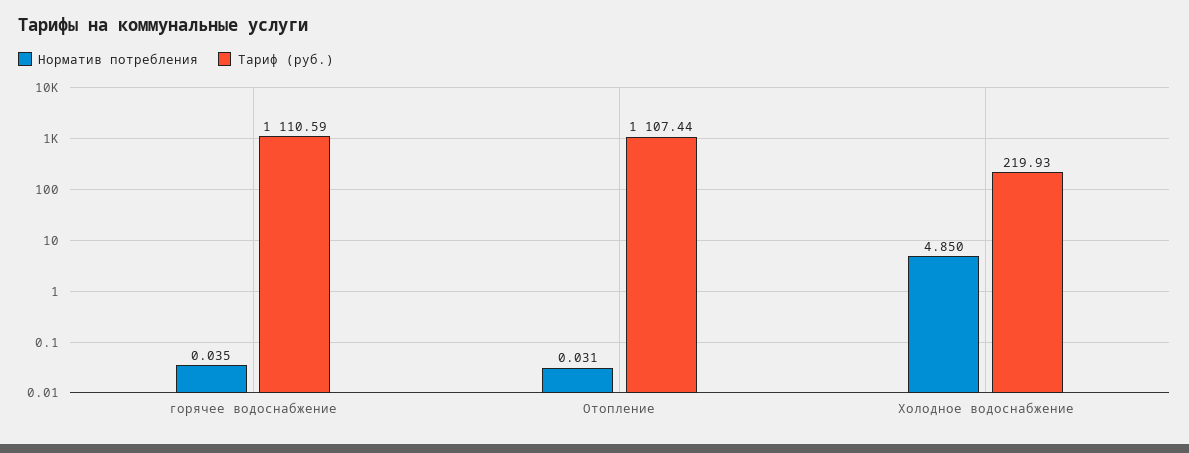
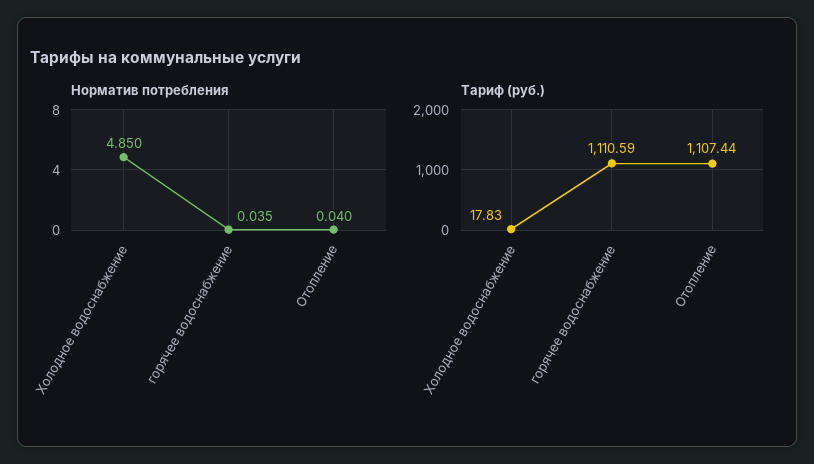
Норматив потребления, Отопление: 0.031 -> 0.04
Тариф (руб.), Холодное водоснабжение: 219.93 -> 17.83

